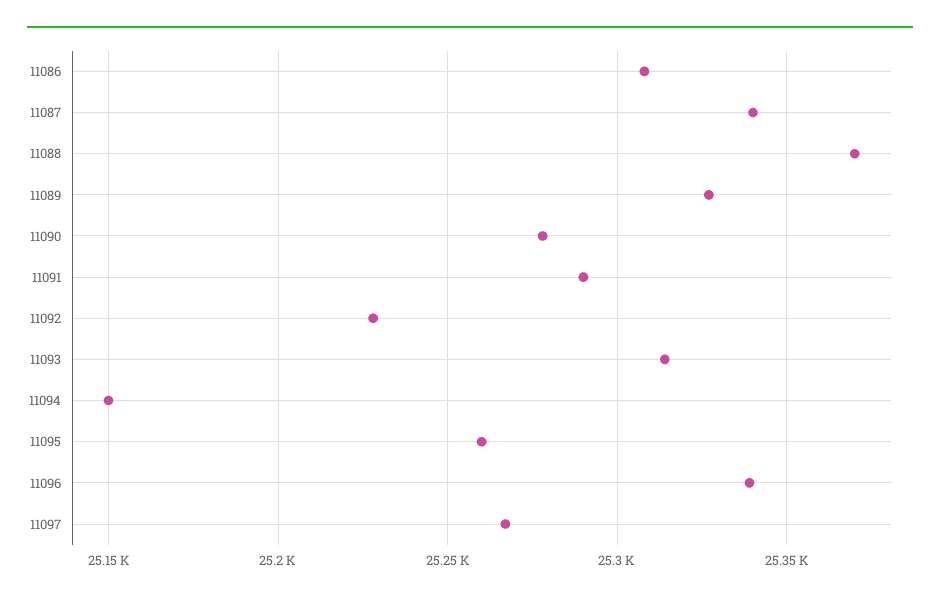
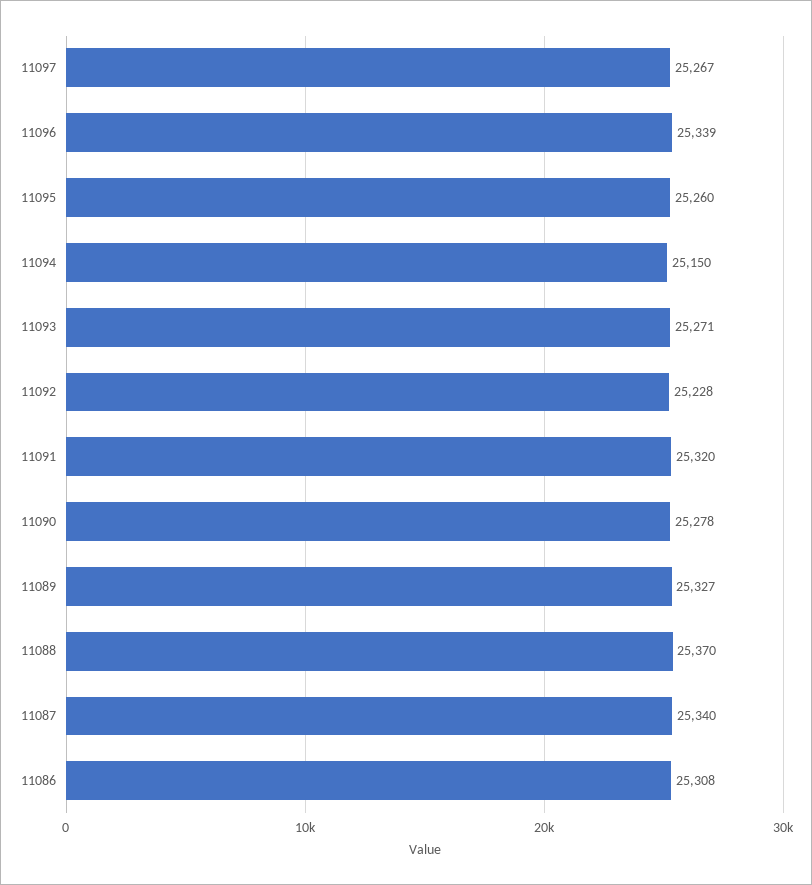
11091: 25290 -> 25320
11093: 25315 -> 25271

